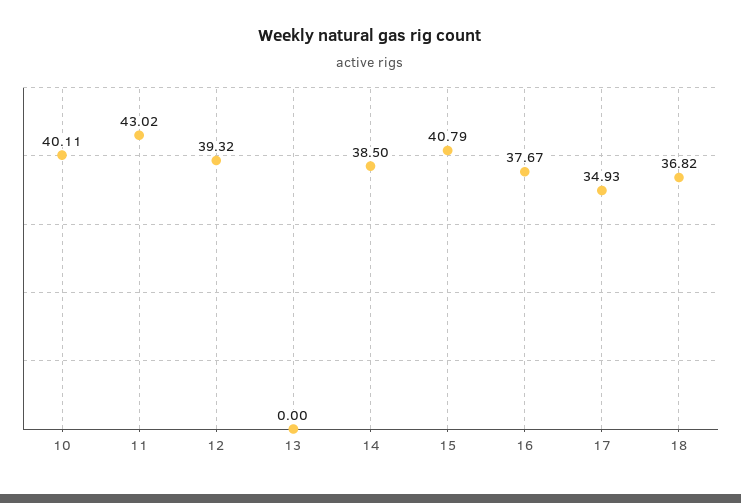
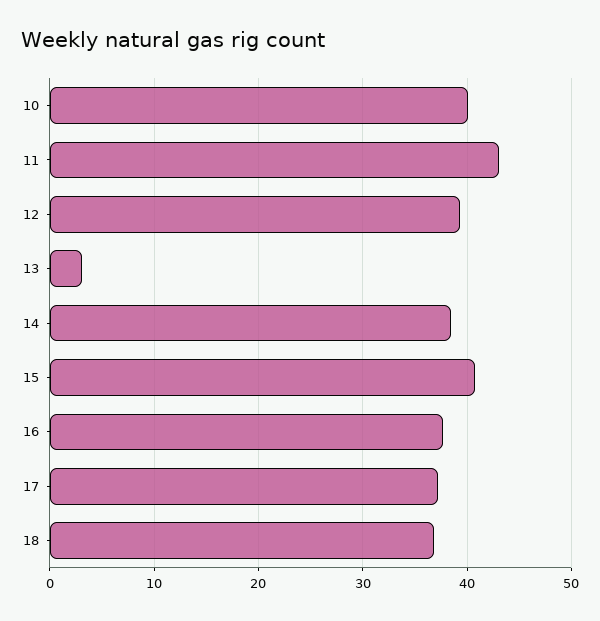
13: 0 -> 3
17: 34.93 -> 37

